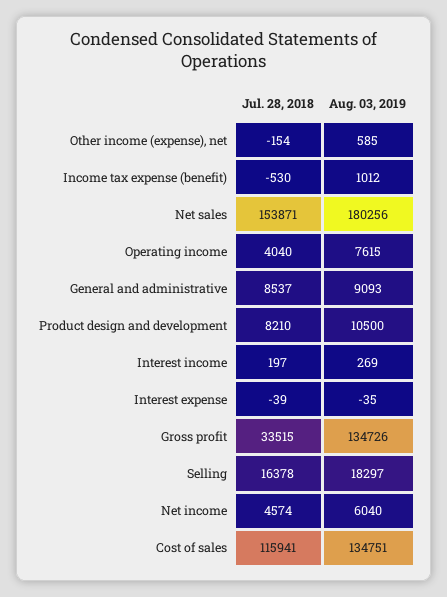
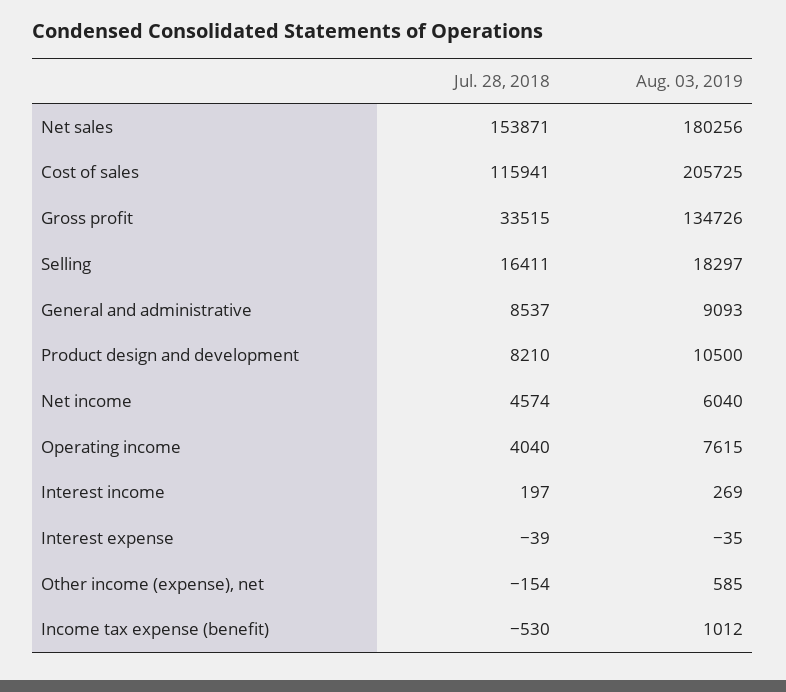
Jul. 28, 2018, Selling: 16378 -> 16411
Aug. 03, 2019, Cost of sales: 134751 -> 205725

